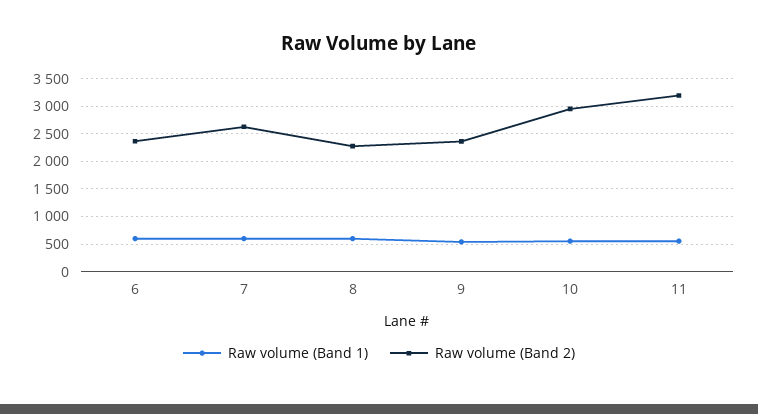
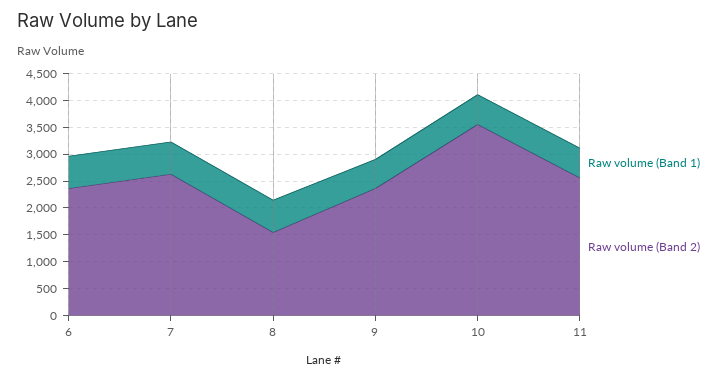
Raw volume (Band 2), 8: 2250 -> 1500
Raw volume (Band 2), 10: 3000 -> 3500
Raw volume (Band 2), 11: 3250 -> 2500

